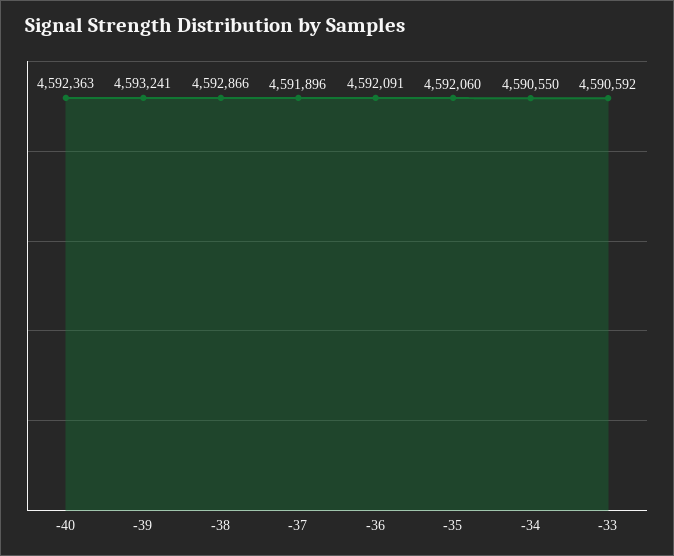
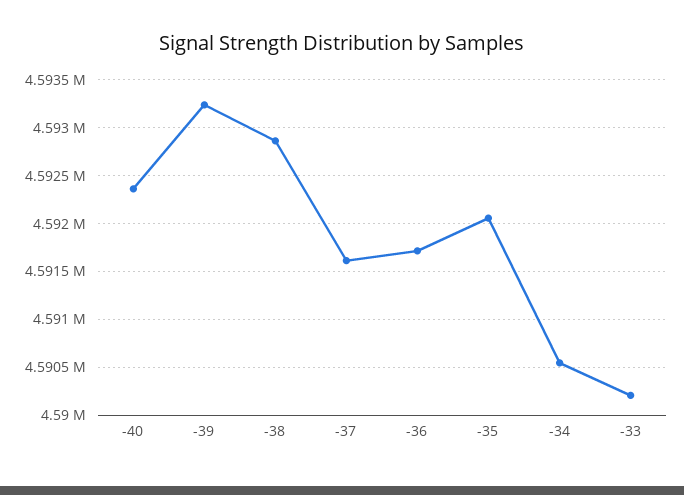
-37: 4591896 -> 4591600
-36: 4592091 -> 4591700
-33: 4590592 -> 4590200

